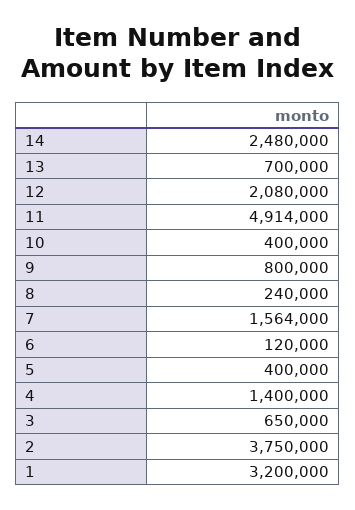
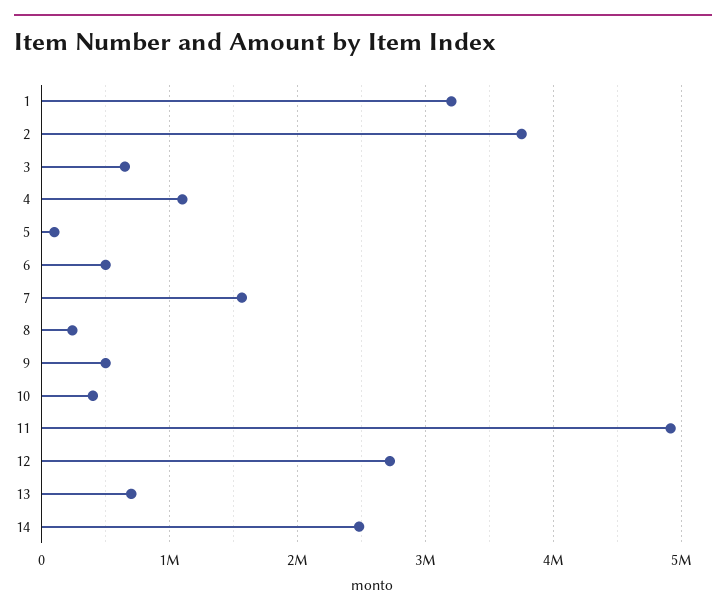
12: 2080000 -> 2700000
9: 800000 -> 500000
6: 120000 -> 500000
5: 400000 -> 100000
4: 1400000 -> 1100000

